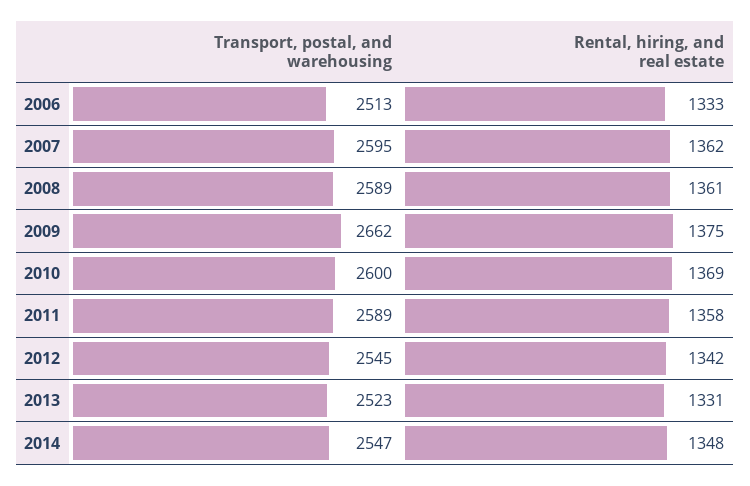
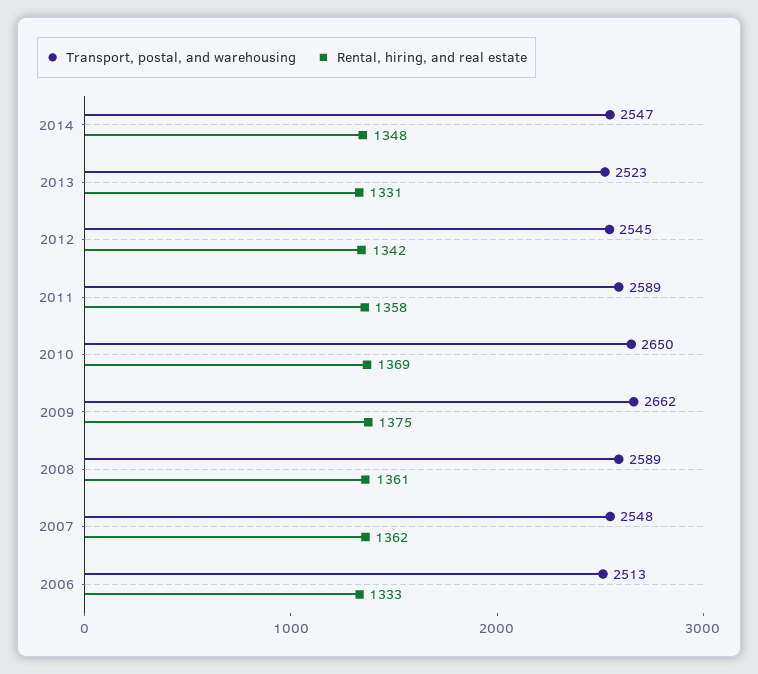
Transport, postal, and warehousing, 2007: 2595 -> 2548
Transport, postal, and warehousing, 2010: 2600 -> 2650

